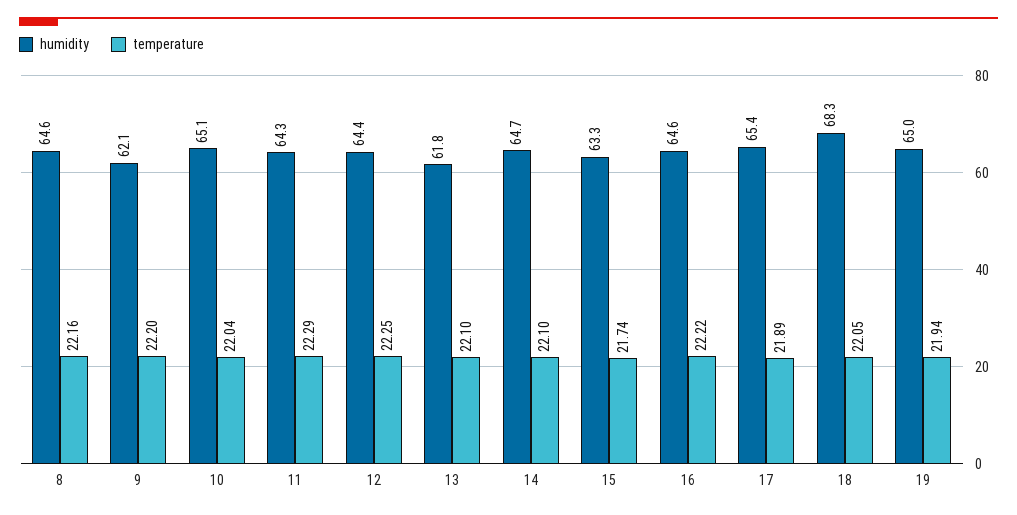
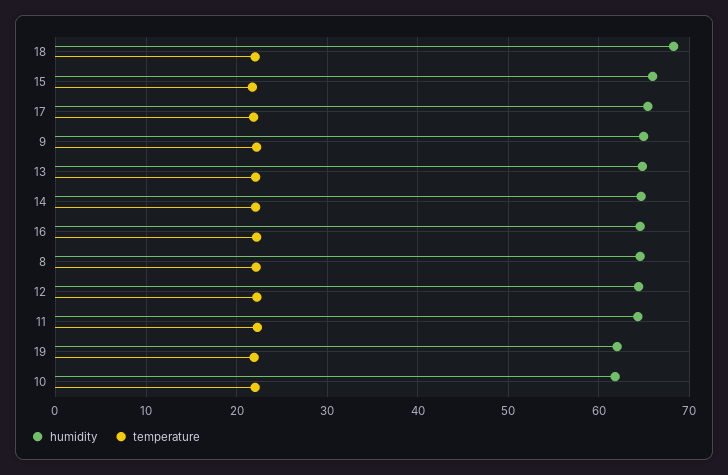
humidity, 9: 62.1 -> 65
humidity, 10: 65.1 -> 62
humidity, 13: 61.8 -> 65
humidity, 15: 63.3 -> 66
humidity, 19: 65 -> 62

